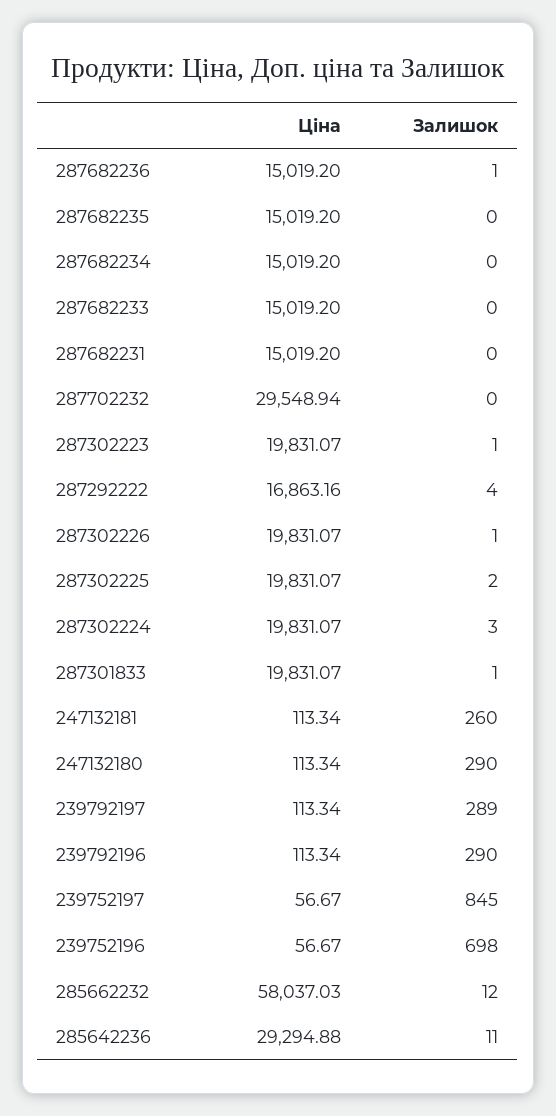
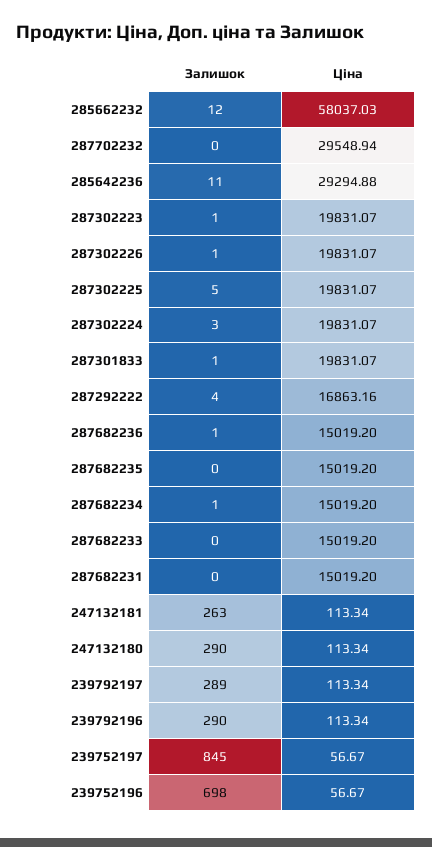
Залишок, 287682234: 0 -> 1
Залишок, 287302225: 2 -> 5
Залишок, 247132181: 260 -> 263

